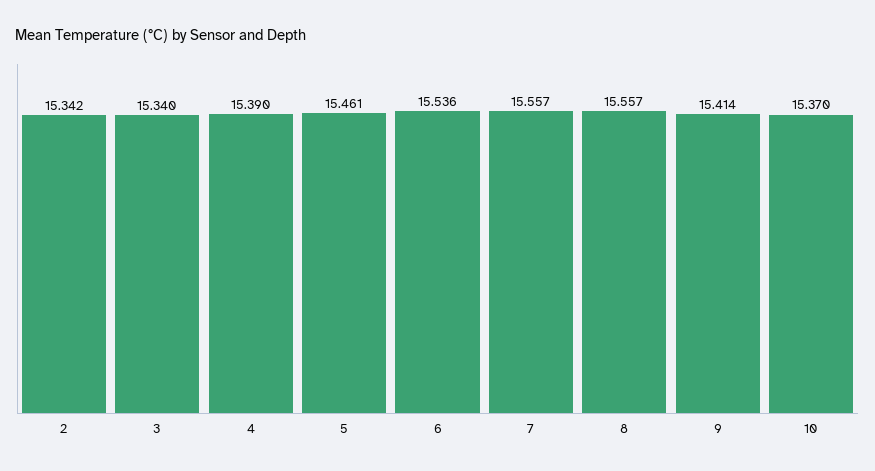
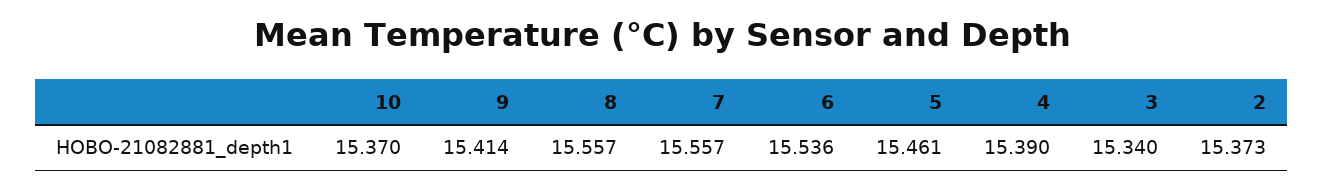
2: 15.342 -> 15.373

